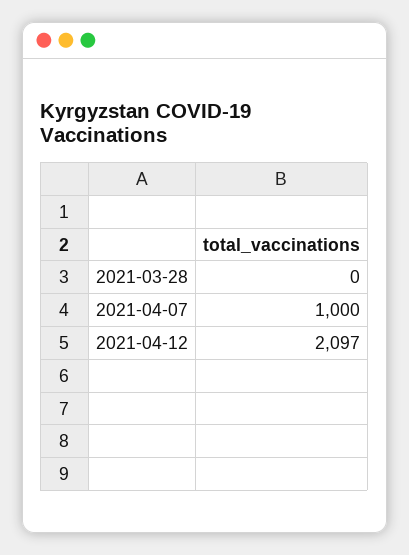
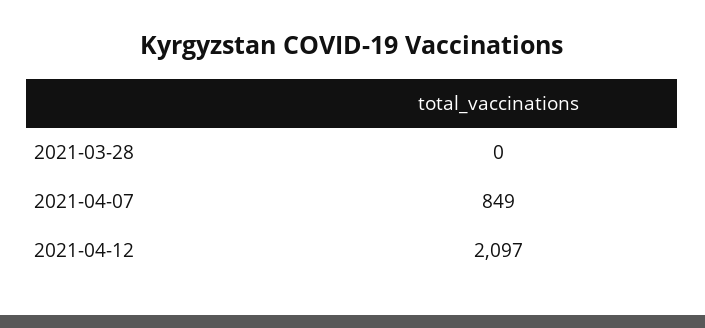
2021-04-07: 1000 -> 849

